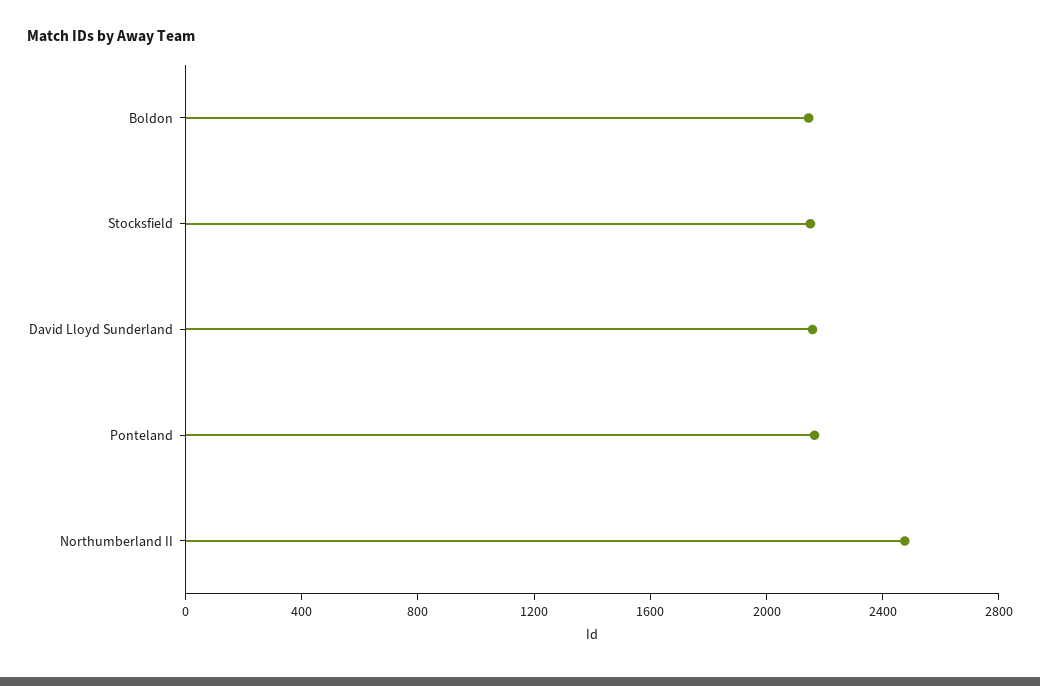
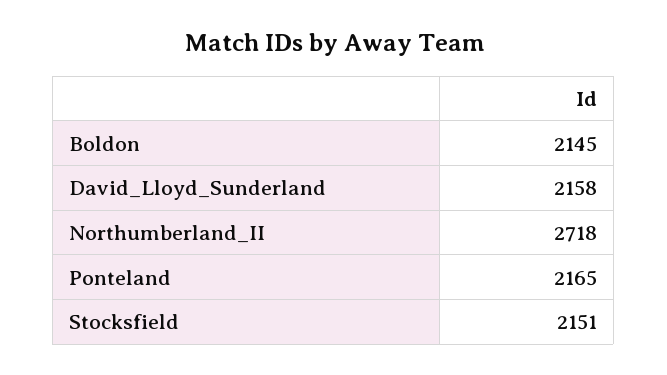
Northumberland II: 2500 -> 2718

